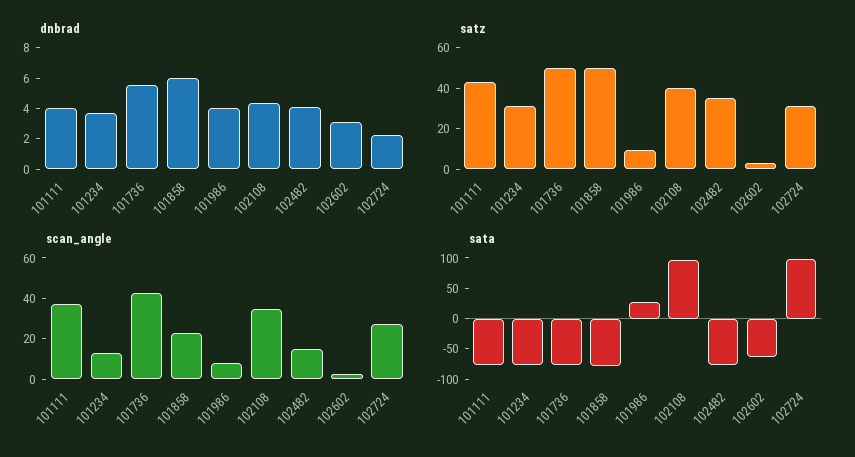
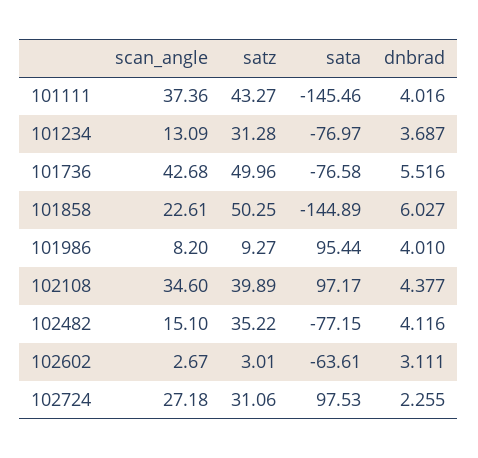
sata, 101111: -75 -> -145.46
sata, 101858: -75 -> -144.89
sata, 101986: 25 -> 95.44

